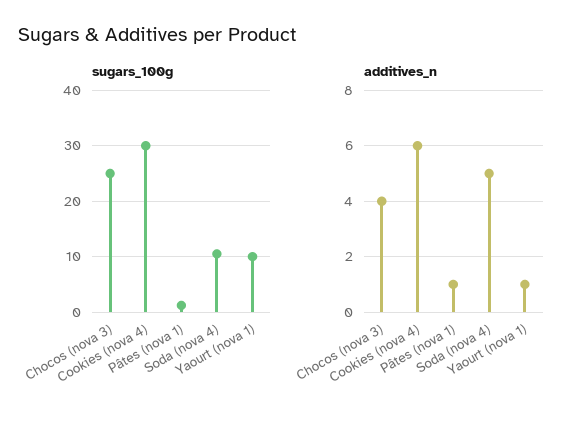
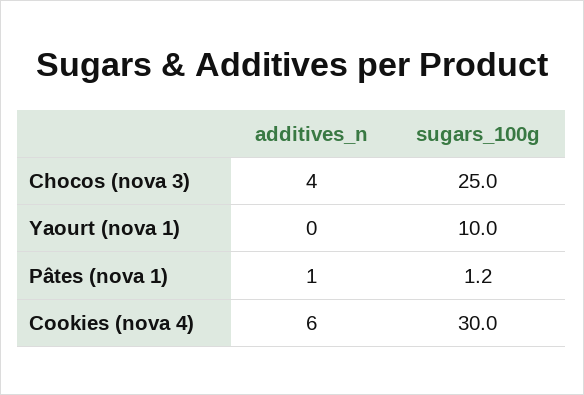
sugars_100g, Soda (nova 4): 10 -> none
additives_n, Soda (nova 4): 5 -> none
additives_n, Yaourt (nova 1): 1 -> 0

